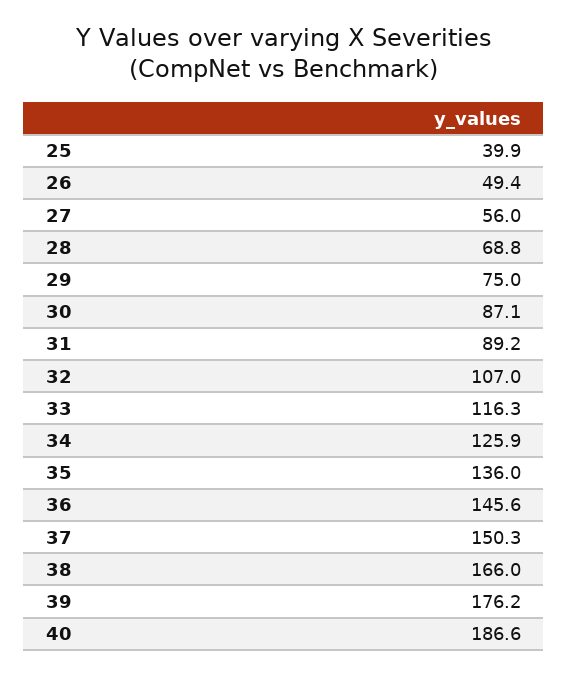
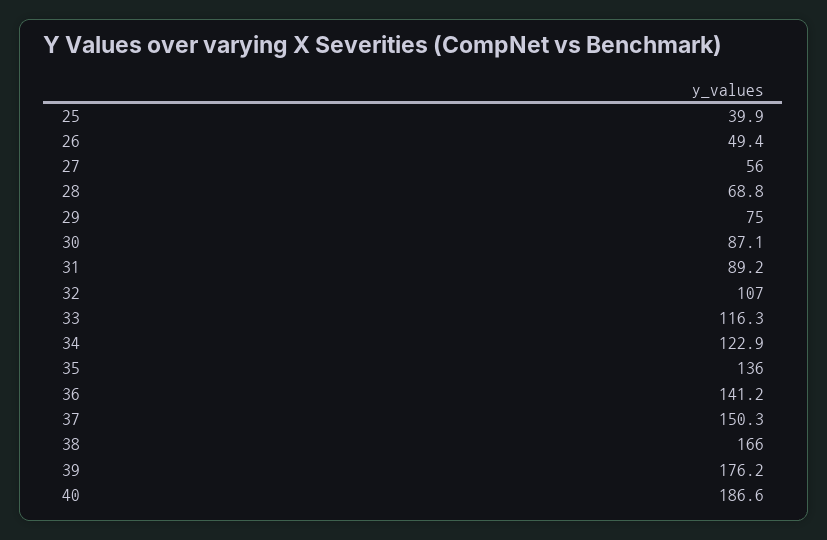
34: 125.9 -> 122.9
36: 145.6 -> 141.2

